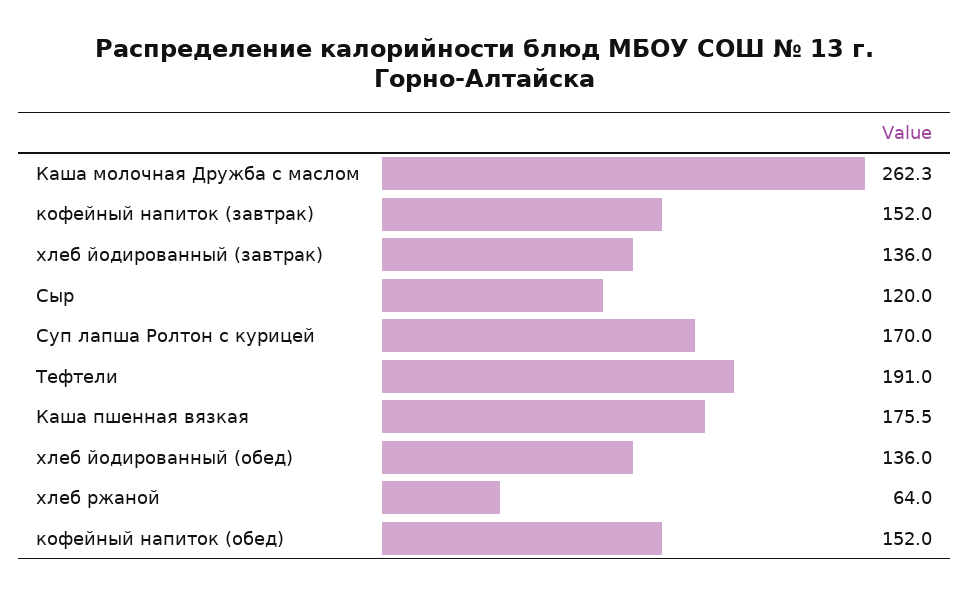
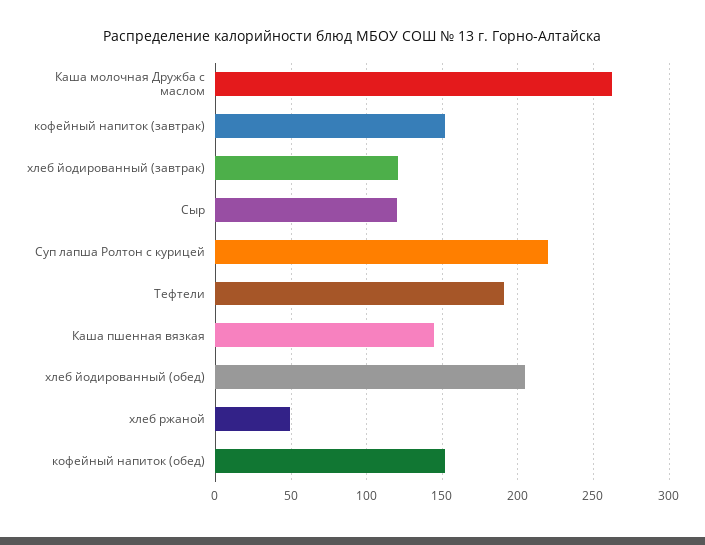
хлеб йодированный (завтрак): 136 -> 120
Суп лапша Ролтон с курицей: 170 -> 220
Каша пшенная вязкая: 175.5 -> 145
хлеб йодированный (обед): 136 -> 205
хлеб ржаной: 64 -> 50

